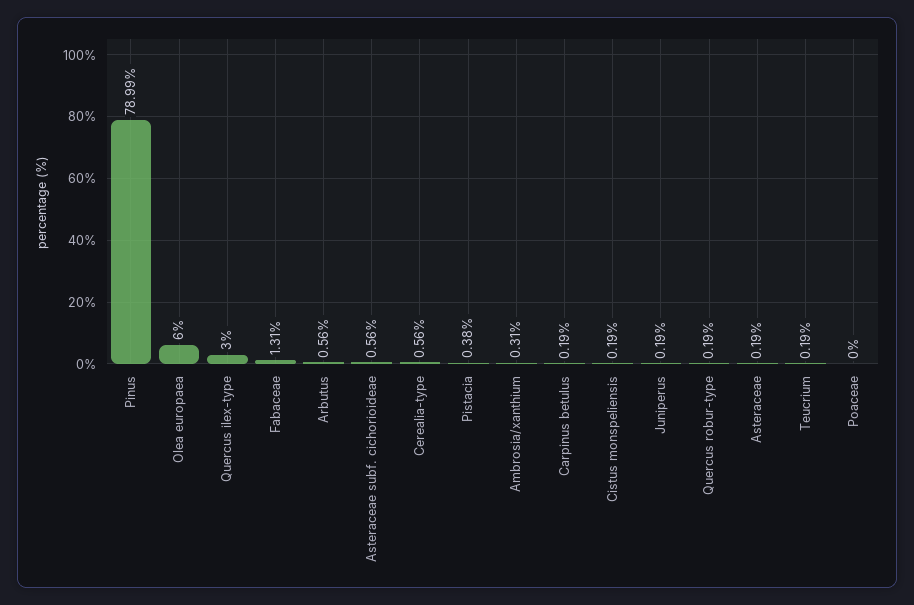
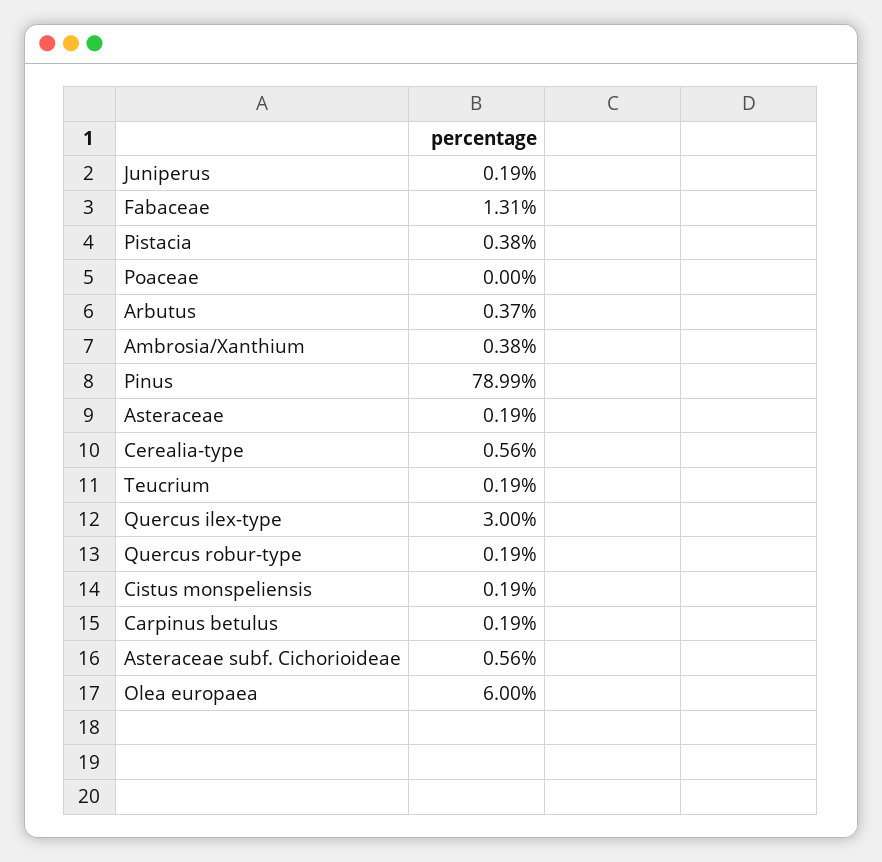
Arbutus: 0.56 -> 0.37
Ambrosia/xanthium: 0.31 -> 0.38

